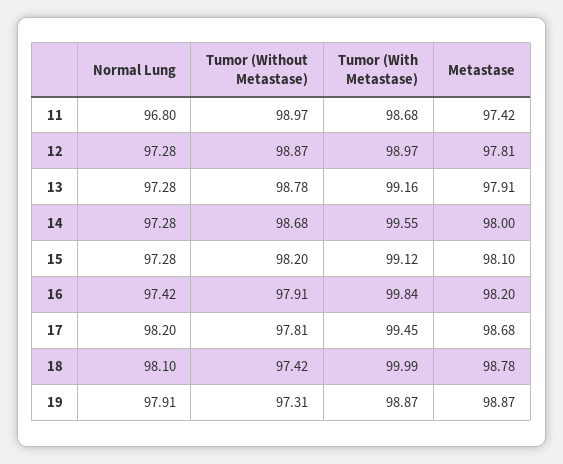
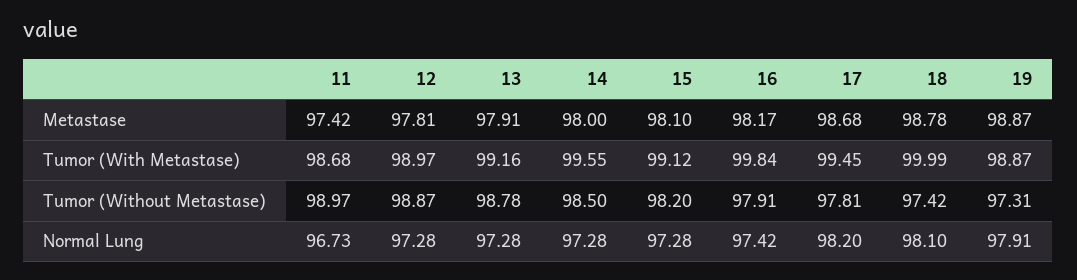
Normal Lung, 11: 96.8 -> 96.73
Tumor (Without Metastase), 14: 98.68 -> 98.5
Metastase, 16: 98.2 -> 98.17

